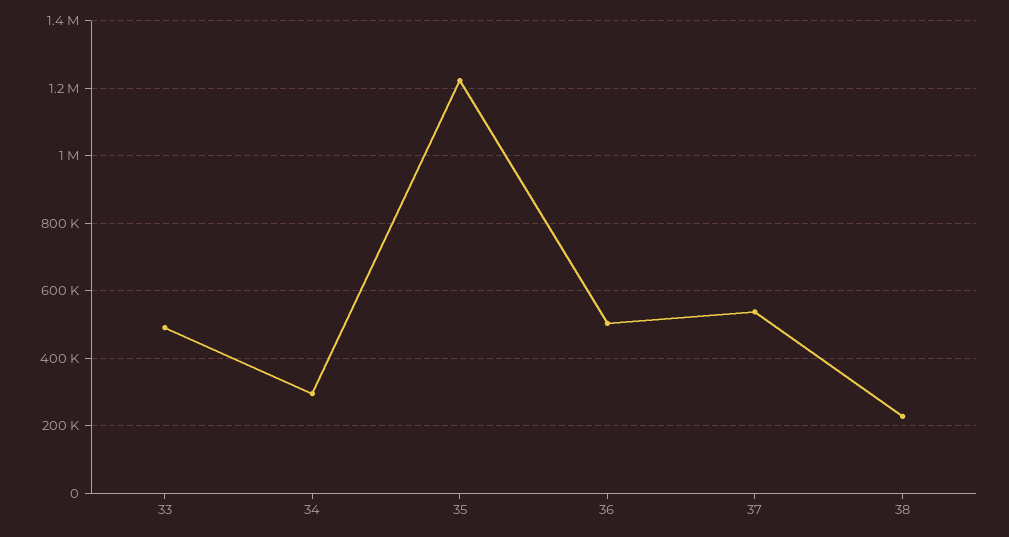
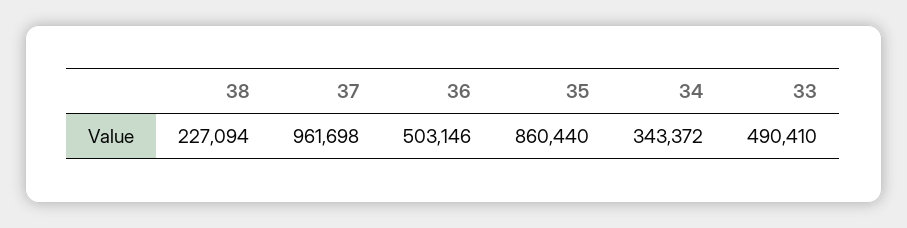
34: 300000 -> 343372
35: 1220000 -> 860440
37: 540000 -> 961698

